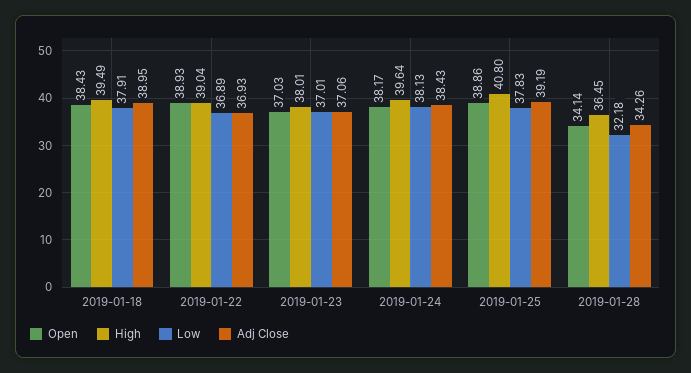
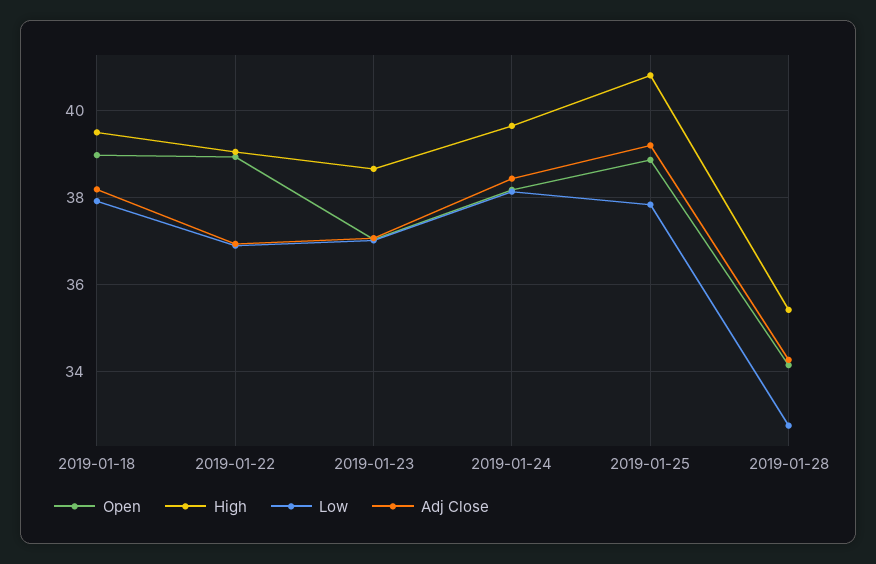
Open, 2019-01-18: 38.43 -> 39
Adj Close, 2019-01-18: 38.95 -> 38.2
High, 2019-01-23: 38.01 -> 38.6
High, 2019-01-28: 36.45 -> 35.4
Low, 2019-01-28: 32.18 -> 32.8

